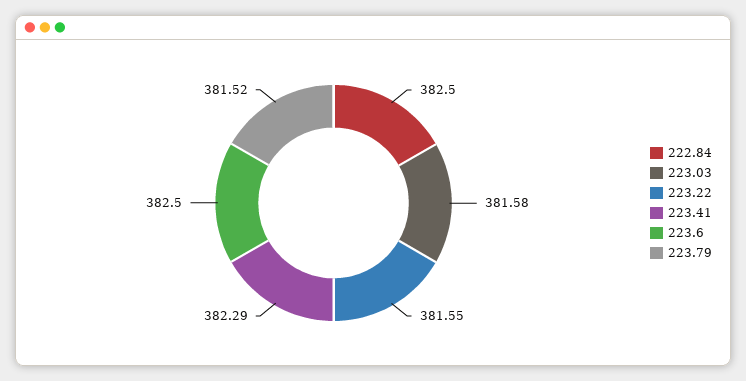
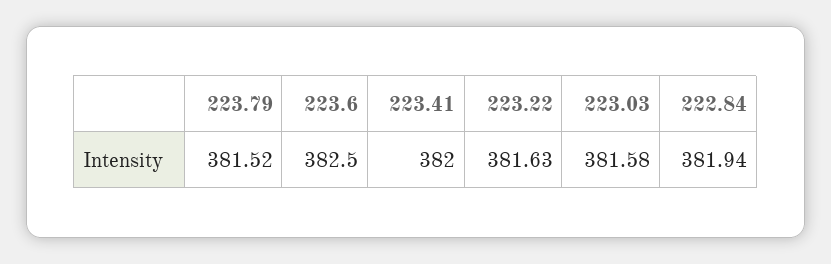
222.84: 382.5 -> 381.94
223.22: 381.55 -> 381.63
223.41: 382.29 -> 382

